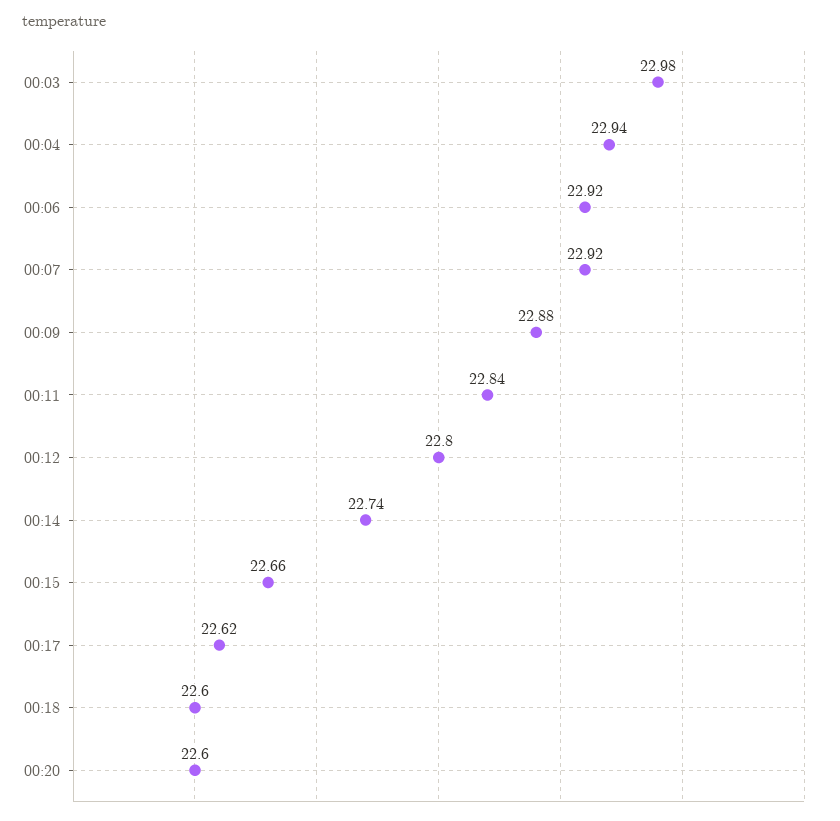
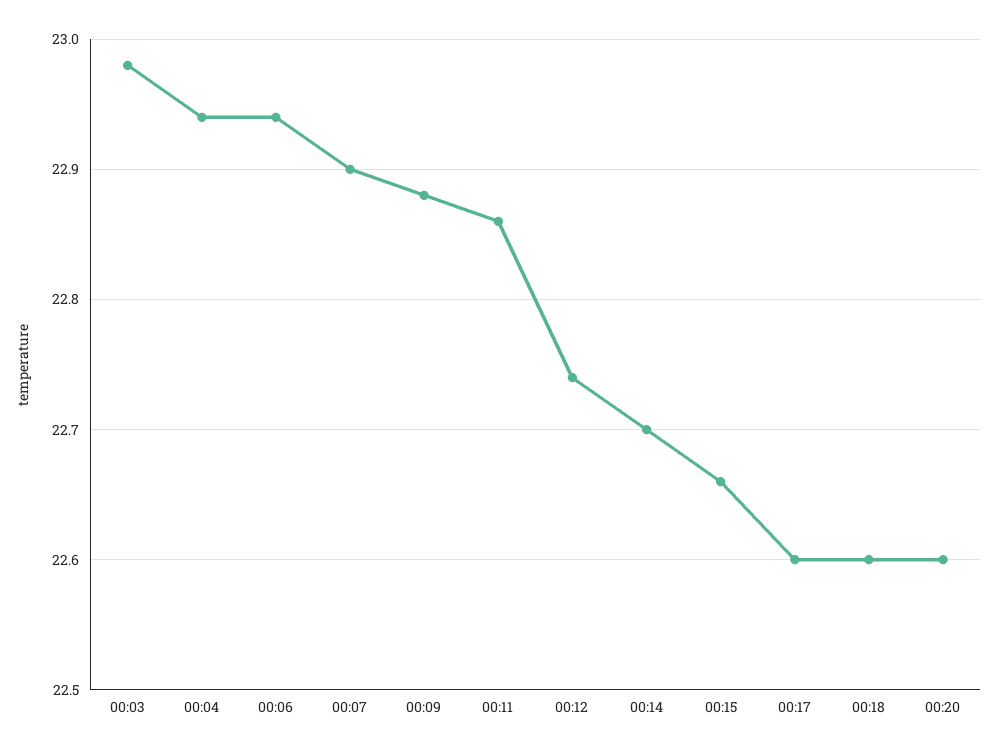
00:06: 22.92 -> 22.94
00:07: 22.92 -> 22.9
00:11: 22.84 -> 22.86
00:12: 22.8 -> 22.74
00:14: 22.74 -> 22.7
00:17: 22.62 -> 22.6

